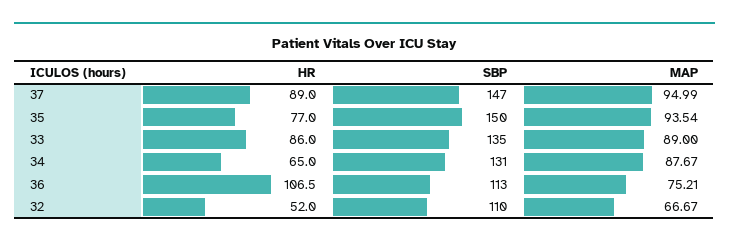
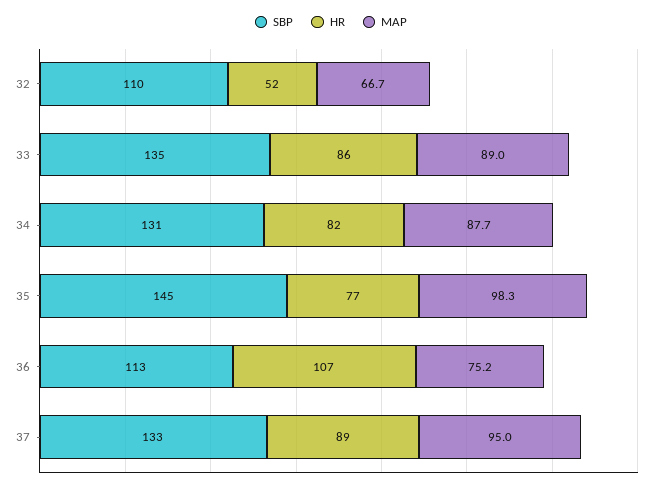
SBP, 37: 147 -> 133
SBP, 35: 150 -> 145
MAP, 35: 93.54 -> 98.3
HR, 34: 65 -> 82

